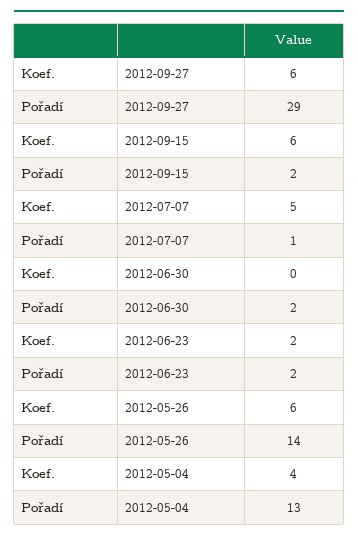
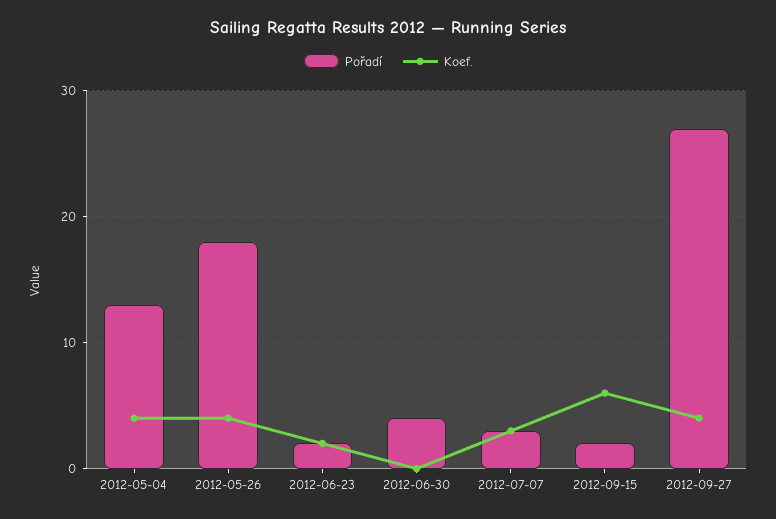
Koef., 2012-09-27: 6 -> 4
Pořadí, 2012-09-27: 29 -> 27
Koef., 2012-07-07: 5 -> 3
Pořadí, 2012-07-07: 1 -> 3
Pořadí, 2012-06-30: 2 -> 4
Koef., 2012-05-26: 6 -> 4
Pořadí, 2012-05-26: 14 -> 18

